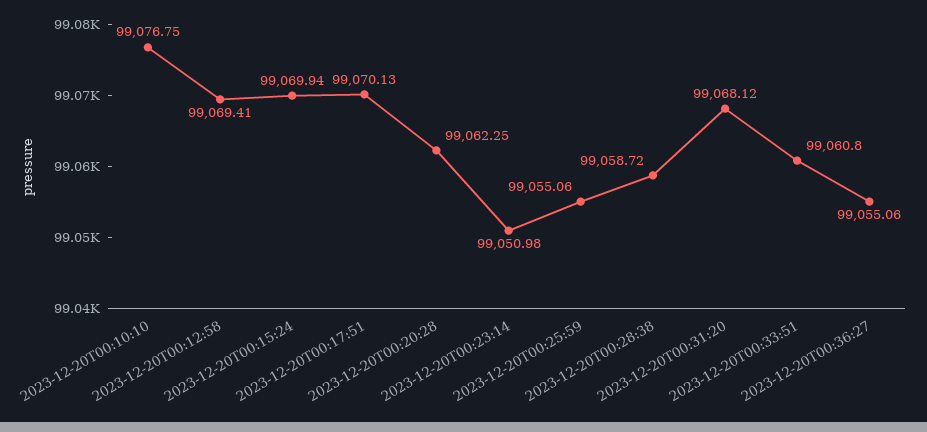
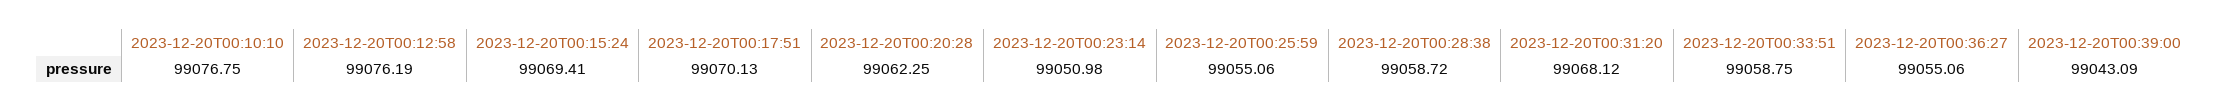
2023-12-20T00:12:58: 99069.41 -> 99076.19
2023-12-20T00:15:24: 99069.94 -> 99069.41
2023-12-20T00:33:51: 99060.8 -> 99058.75
2023-12-20T00:39:00: none -> 99043.09

